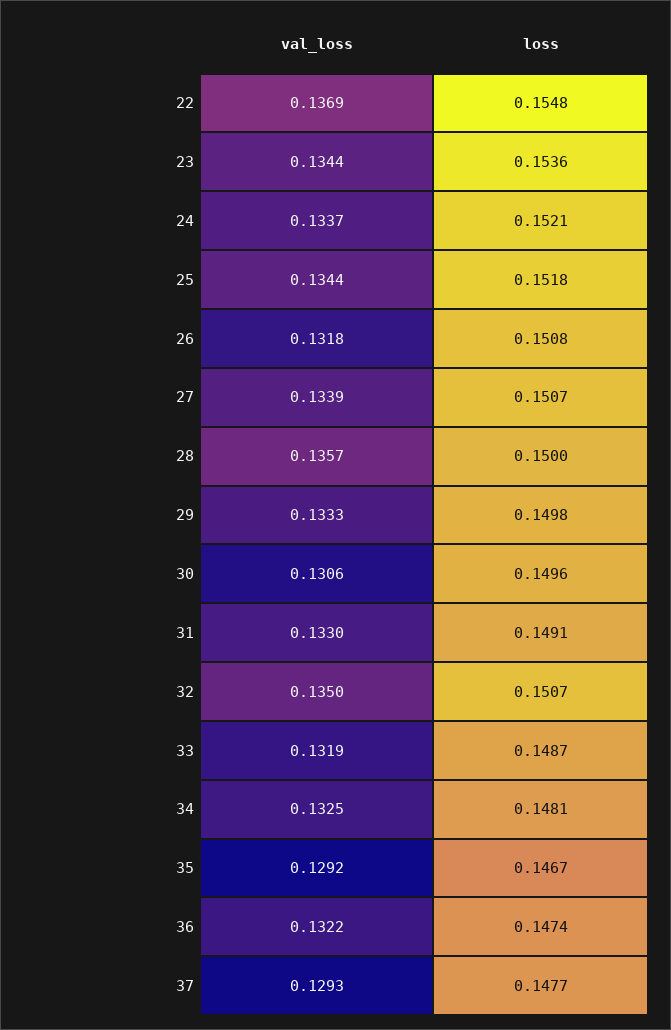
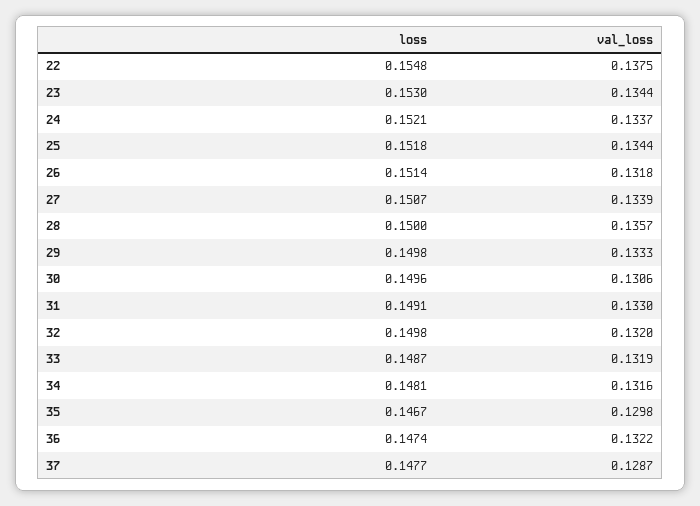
val_loss, 22: 0.1369 -> 0.1375
loss, 23: 0.1536 -> 0.153
loss, 26: 0.1508 -> 0.1514
val_loss, 32: 0.135 -> 0.132
loss, 32: 0.1507 -> 0.1498
val_loss, 34: 0.1325 -> 0.1316
val_loss, 35: 0.1292 -> 0.1298
val_loss, 37: 0.1293 -> 0.1287

